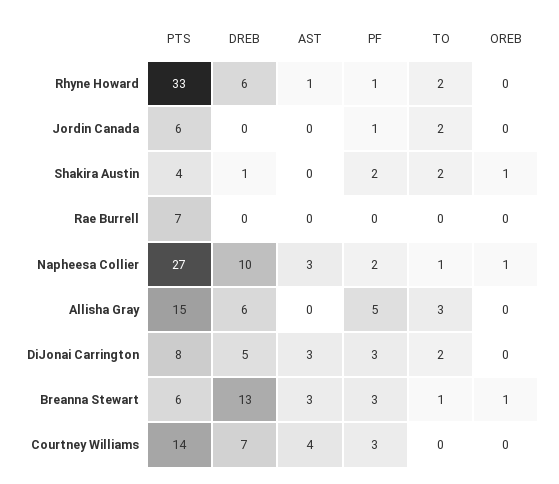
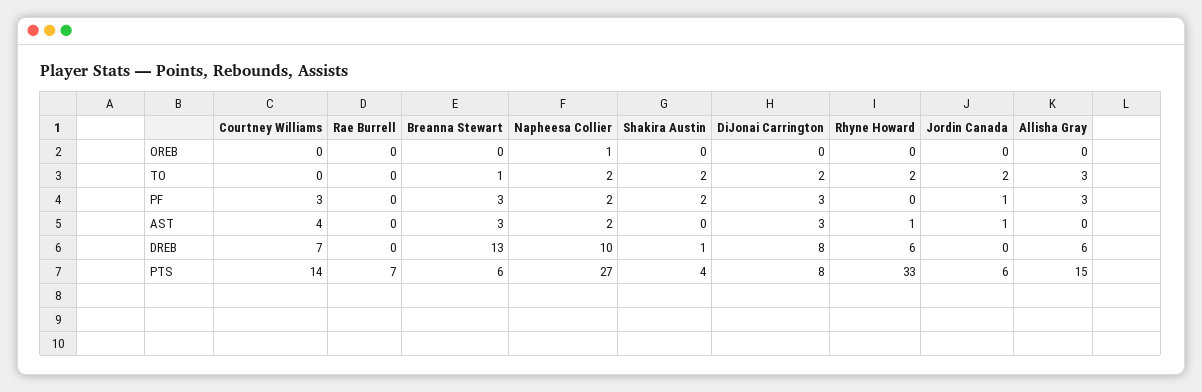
PF, Rhyne Howard: 1 -> 0
AST, Jordin Canada: 0 -> 1
OREB, Shakira Austin: 1 -> 0
AST, Napheesa Collier: 3 -> 2
TO, Napheesa Collier: 1 -> 2
PF, Allisha Gray: 5 -> 3
DREB, DiJonai Carrington: 5 -> 8
OREB, Breanna Stewart: 1 -> 0

